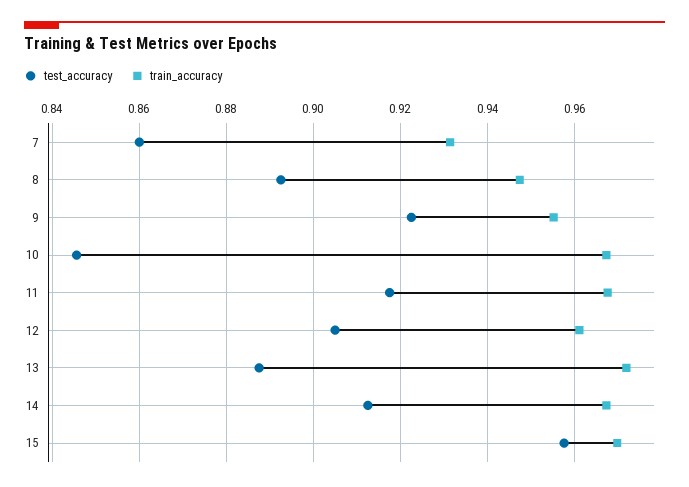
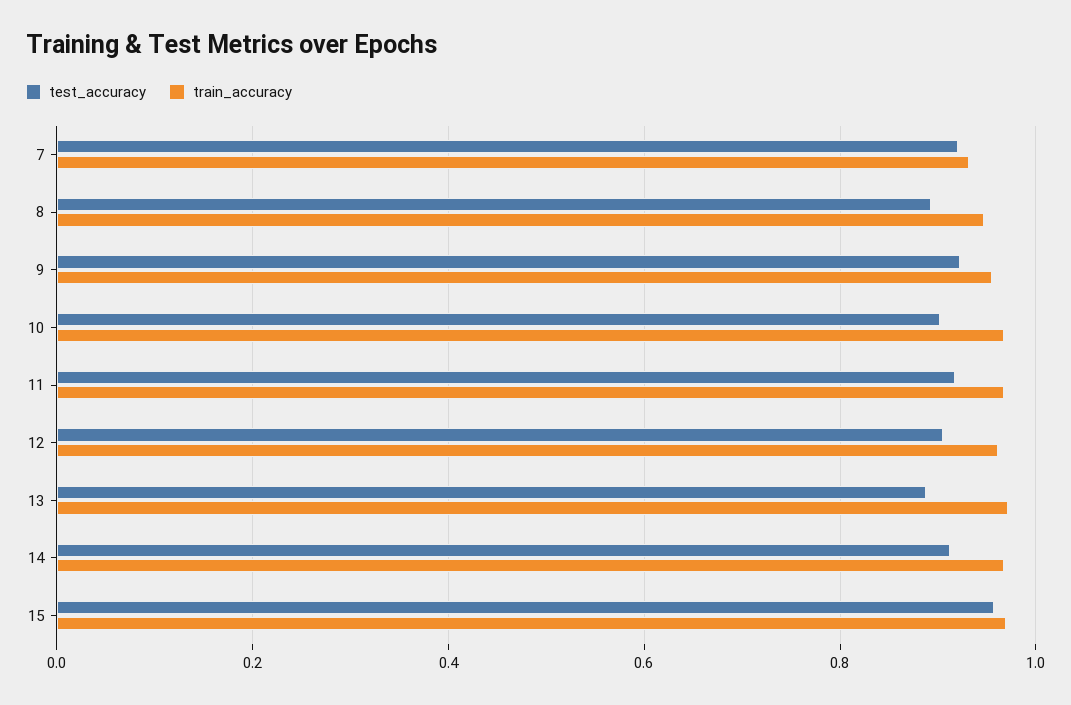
test_accuracy, 7: 0.86 -> 0.92
test_accuracy, 10: 0.846 -> 0.9

